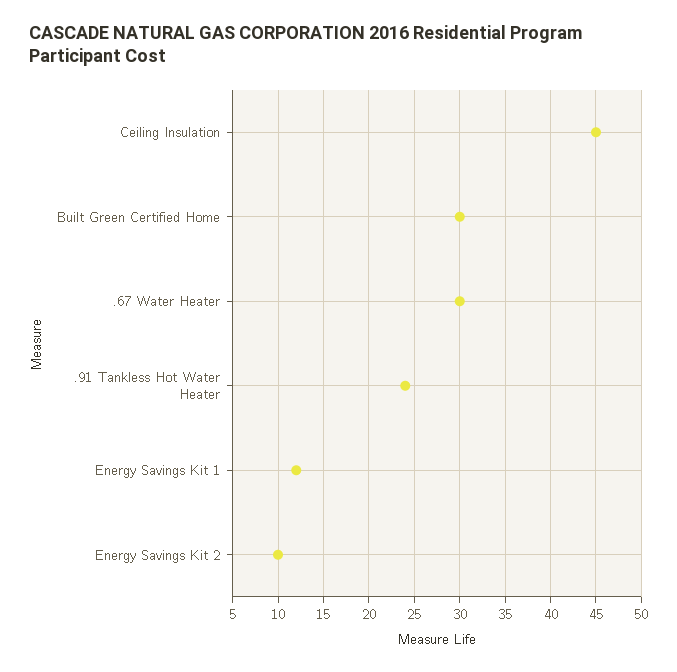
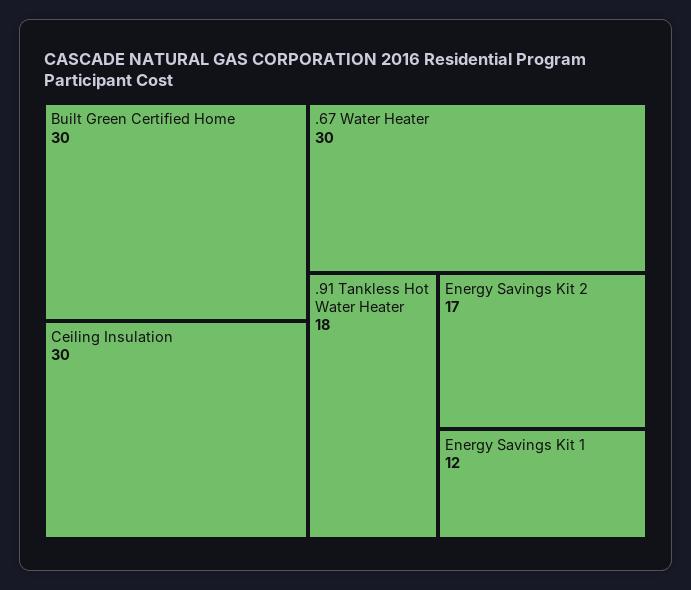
Ceiling Insulation: 45 -> 30
.91 Tankless Hot Water Heater: 24 -> 18
Energy Savings Kit 2: 10 -> 17

